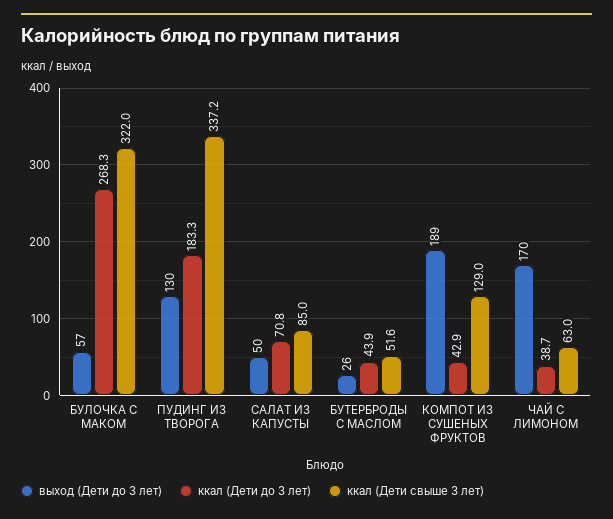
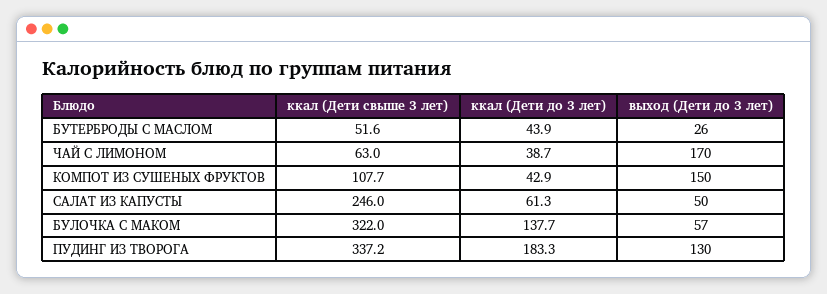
ккал (Дети до 3 лет), БУЛОЧКА С МАКОМ: 268.3 -> 137.7
ккал (Дети до 3 лет), САЛАТ ИЗ КАПУСТЫ: 70.8 -> 61.3
ккал (Дети свыше 3 лет), САЛАТ ИЗ КАПУСТЫ: 85 -> 246
выход (Дети до 3 лет), КОМПОТ ИЗ СУШЕНЫХ ФРУКТОВ: 189 -> 150
ккал (Дети свыше 3 лет), КОМПОТ ИЗ СУШЕНЫХ ФРУКТОВ: 129 -> 107.7

